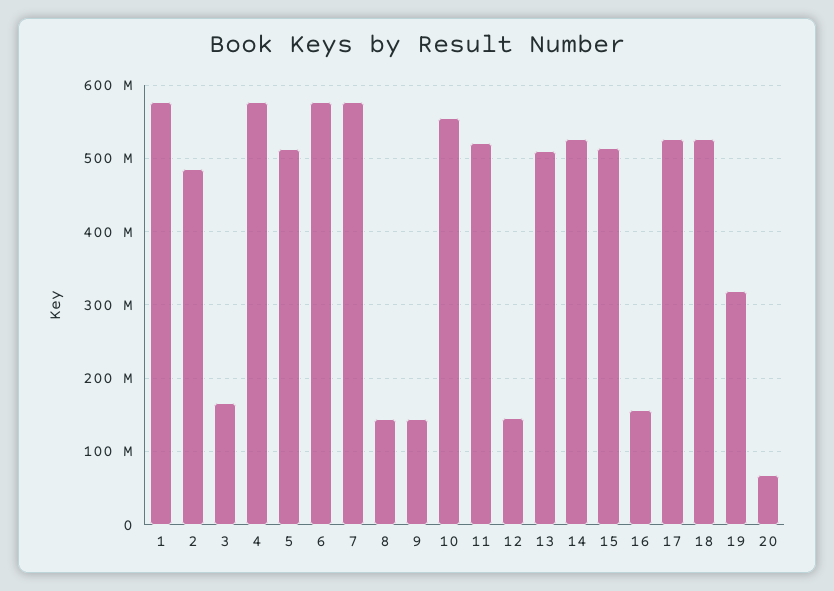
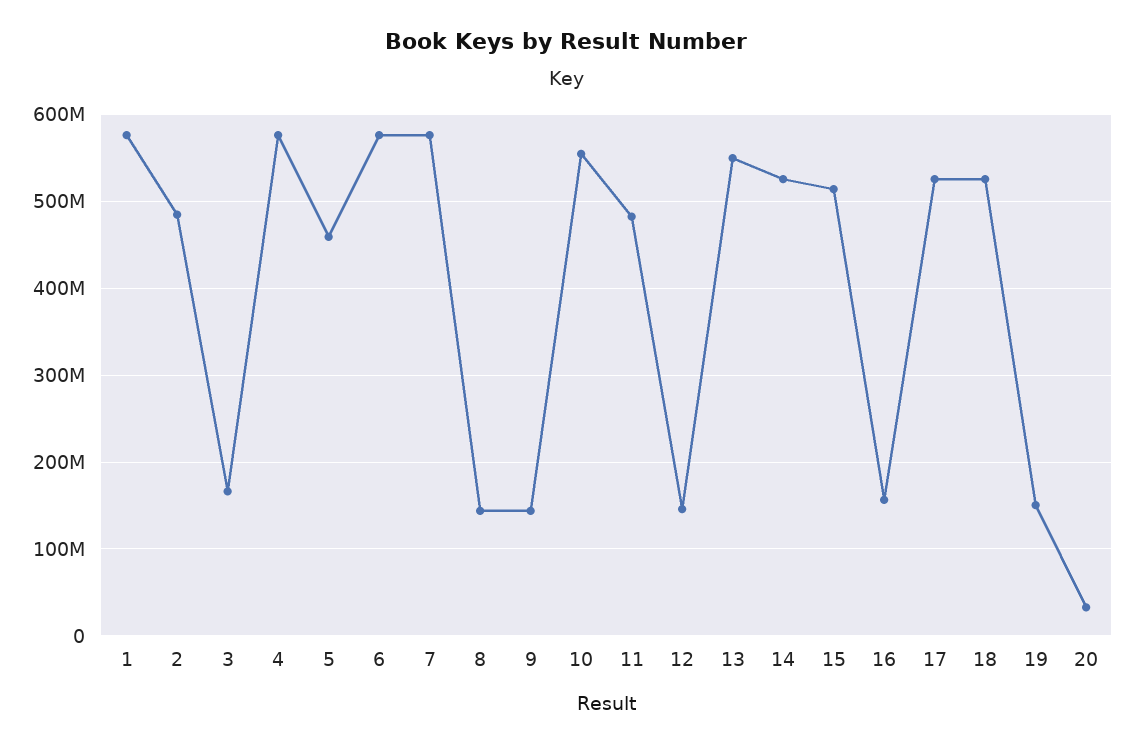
5: 510000000 -> 460000000
11: 520000000 -> 480000000
13: 510000000 -> 550000000
19: 320000000 -> 150000000
20: 70000000 -> 30000000

